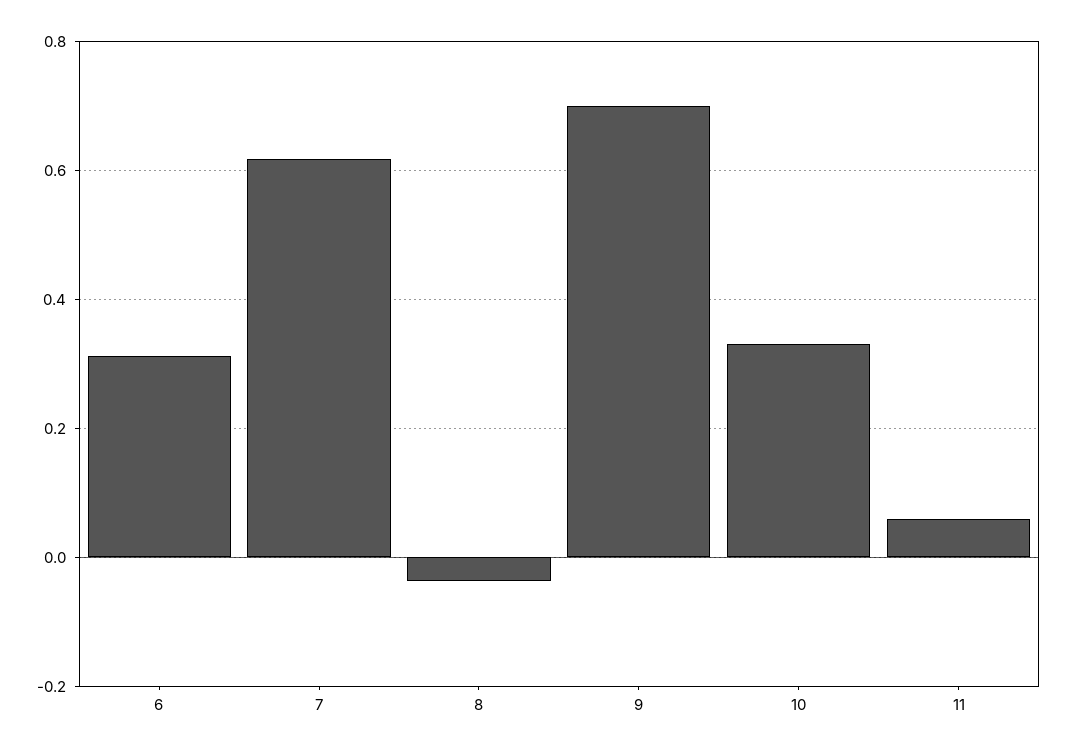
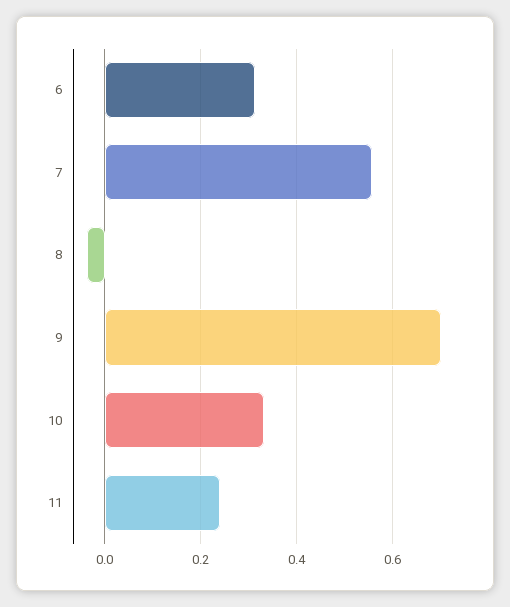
7: 0.62 -> 0.56
11: 0.06 -> 0.24

